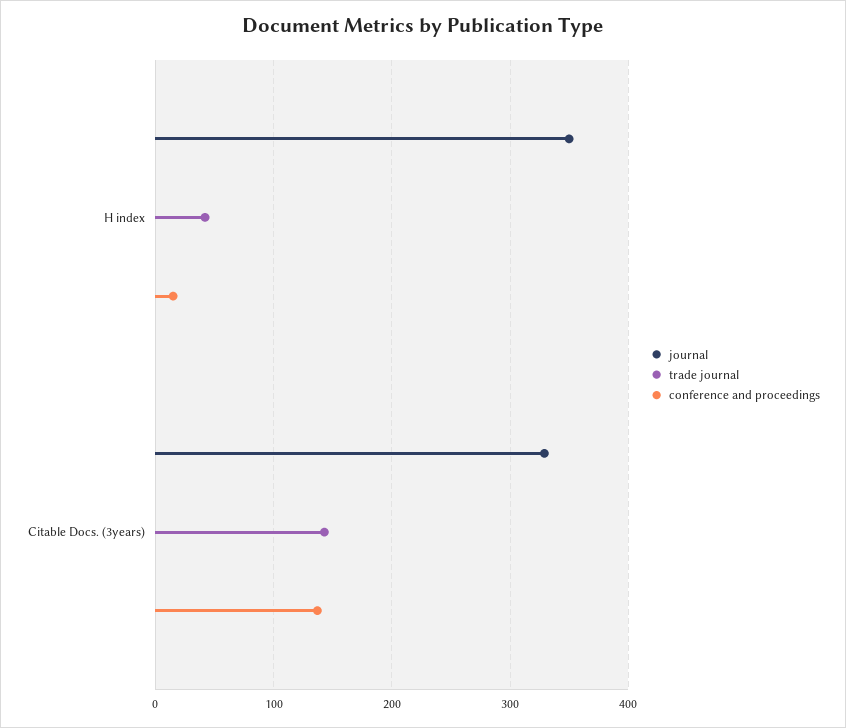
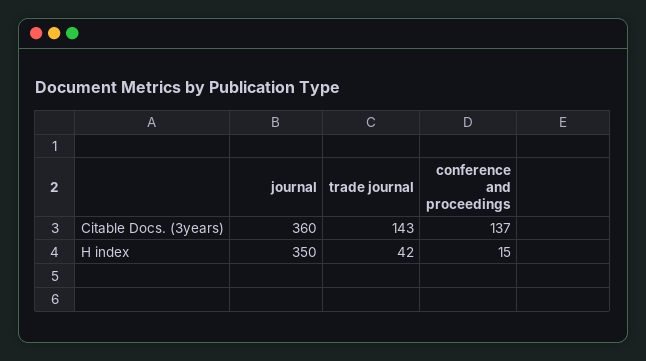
journal, Citable Docs. (3years): 330 -> 360

